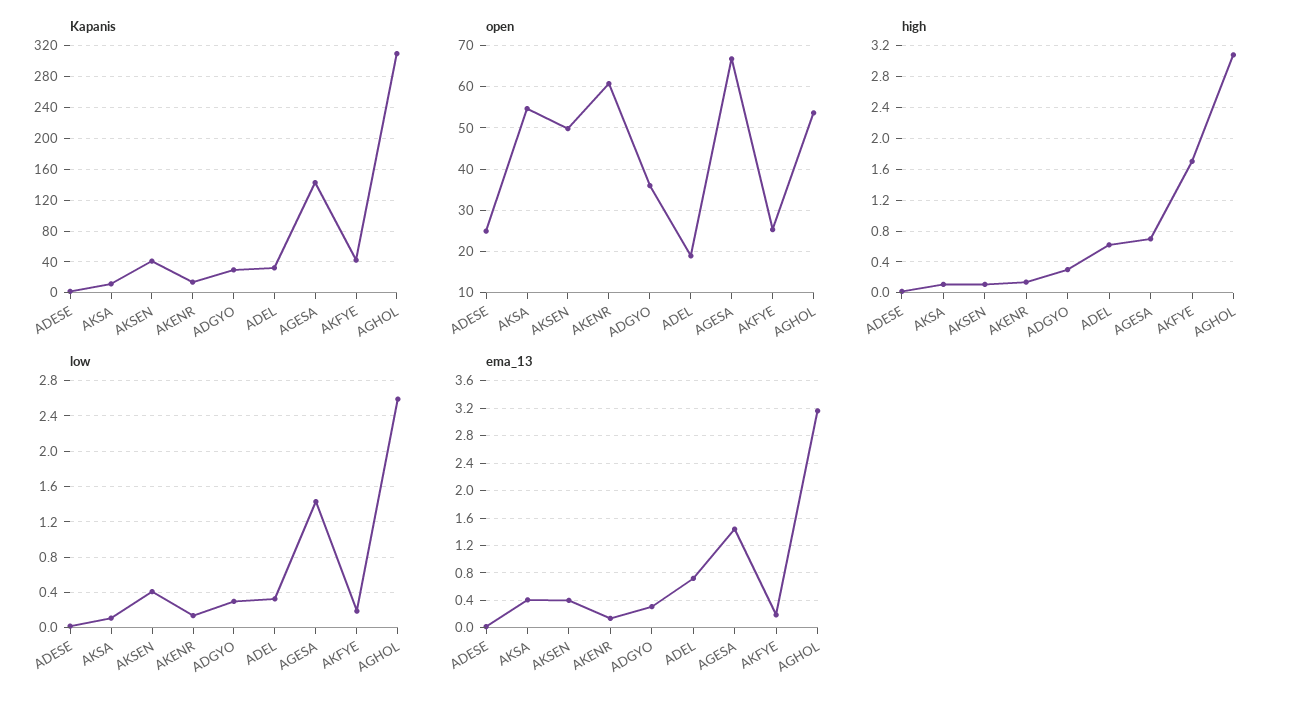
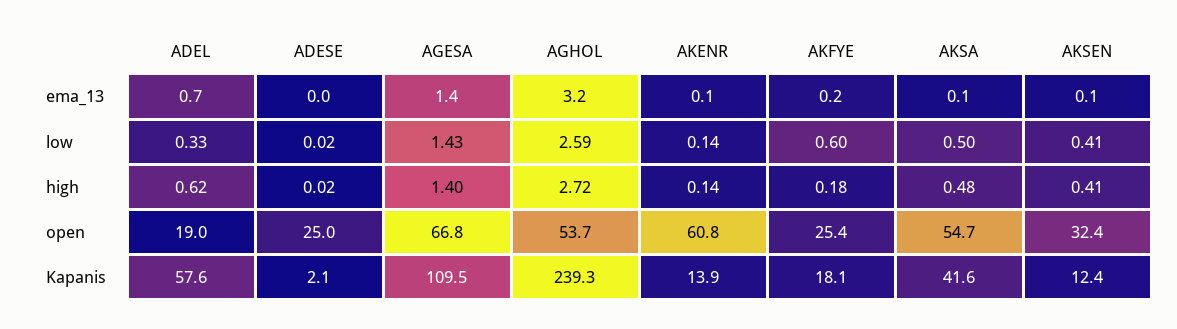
Kapanis, AKSA: 10 -> 41.6
Kapanis, AKSEN: 40 -> 12.4
Kapanis, ADGYO: 30 -> none
Kapanis, ADEL: 30 -> 57.6
Kapanis, AGESA: 140 -> 109.5
Kapanis, AKFYE: 40 -> 18.1
Kapanis, AGHOL: 310 -> 239.3
open, AKSEN: 50 -> 32.4
open, ADGYO: 36 -> none
high, AKSA: 0.1 -> 0.48
high, AKSEN: 0.1 -> 0.41
high, ADGYO: 0.3 -> none
high, AGESA: 0.7 -> 1.4
high, AKFYE: 1.7 -> 0.18
high, AGHOL: 3.1 -> 2.72
low, AKSA: 0.1 -> 0.5
low, ADGYO: 0.3 -> none
low, AKFYE: 0.2 -> 0.6
ema_13, AKSA: 0.4 -> 0.1
ema_13, AKSEN: 0.4 -> 0.1
ema_13, ADGYO: 0.3 -> none

